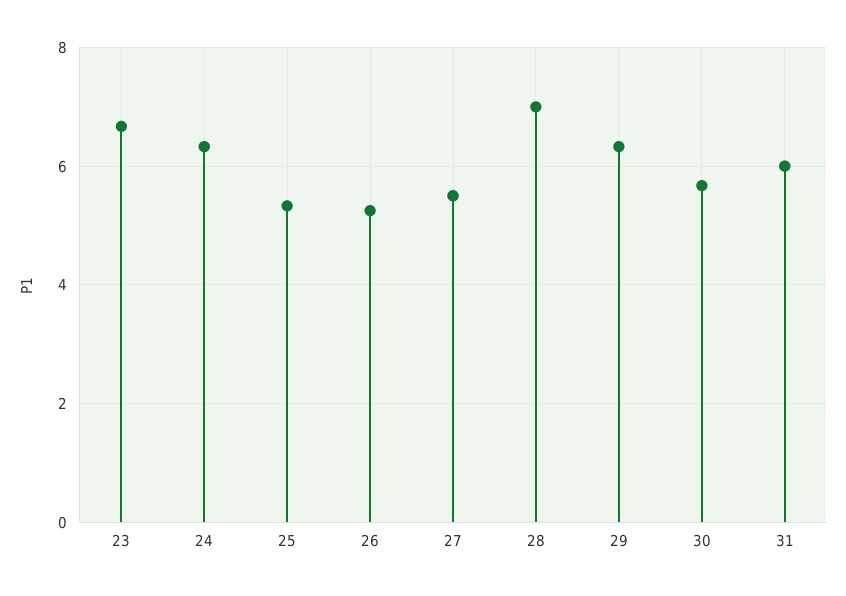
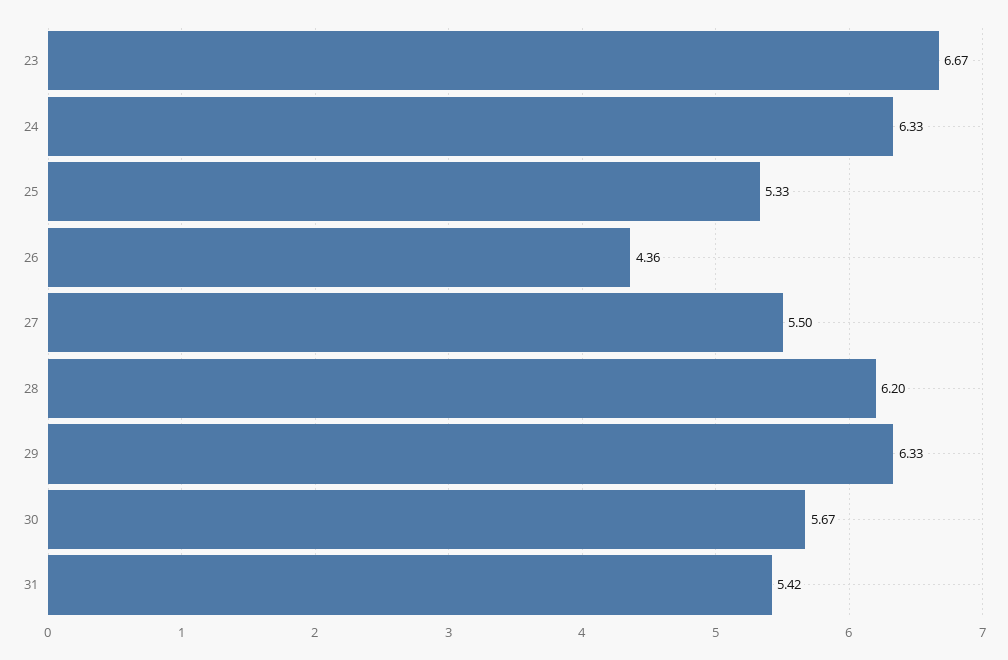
26: 5.2 -> 4.36
28: 7 -> 6.2
31: 6 -> 5.42

